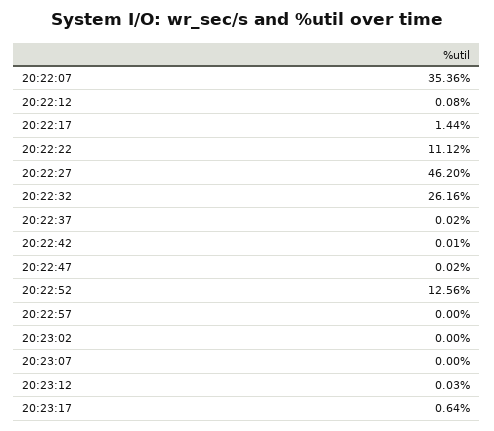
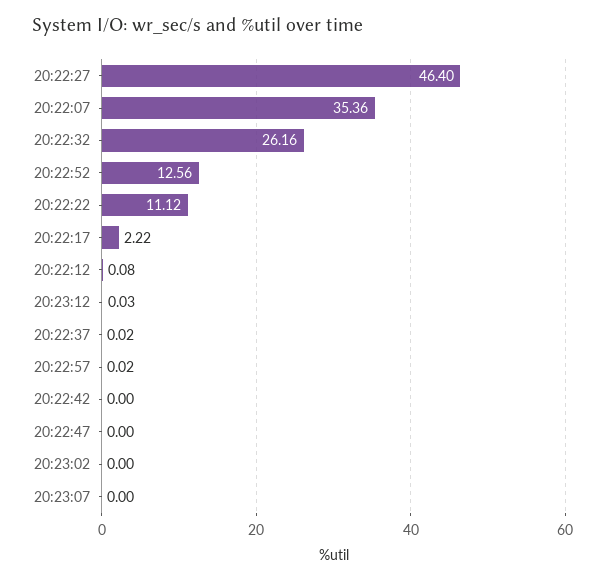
20:22:17: 1.44 -> 2.22
20:22:27: 46.2 -> 46.4
20:22:42: 0.01 -> 0
20:22:47: 0.02 -> 0
20:22:57: 0 -> 0.02
20:23:17: 0.64 -> none

